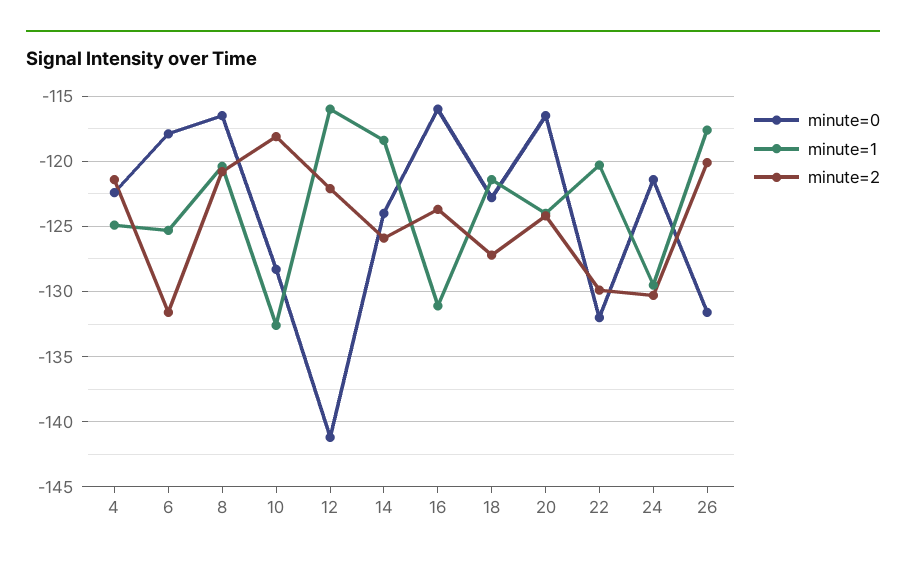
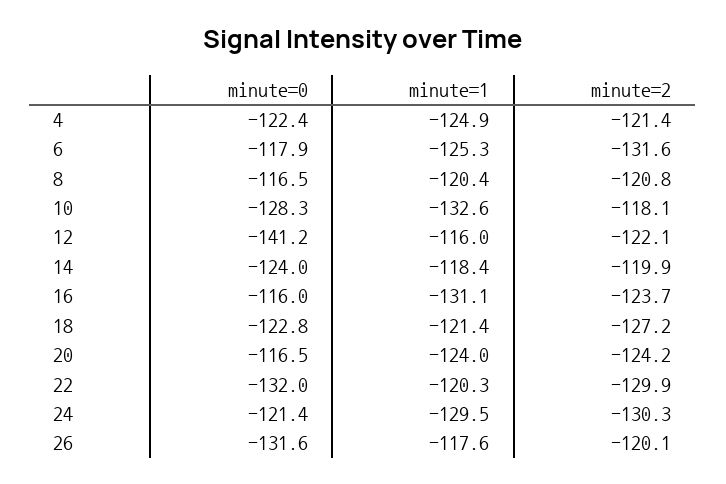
minute=2, 14: -126 -> -119.9

